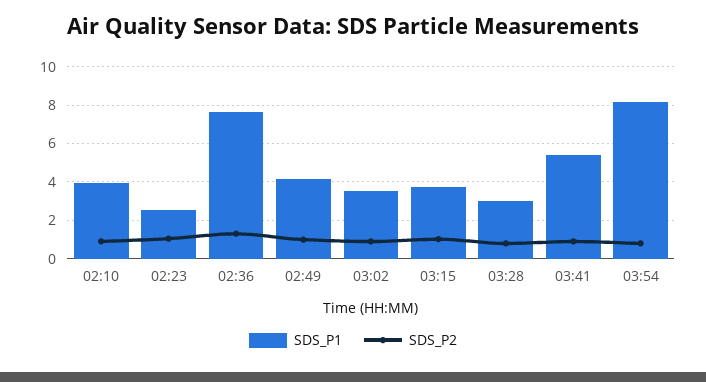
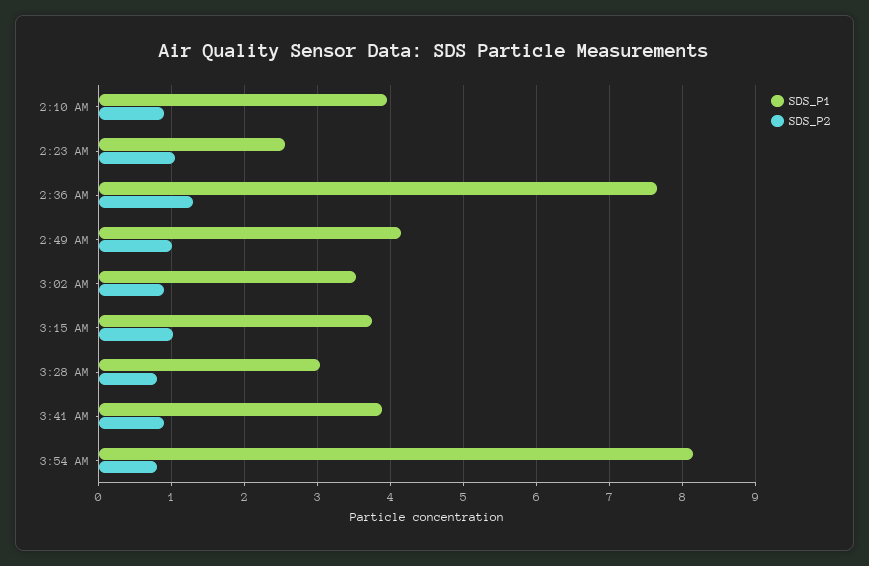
SDS_P1, 03:41: 5.5 -> 3.9

